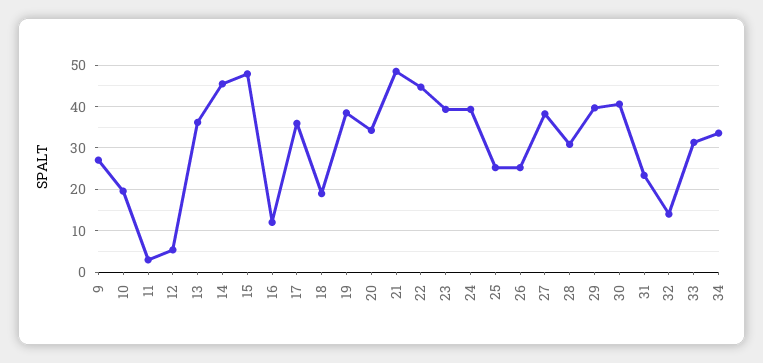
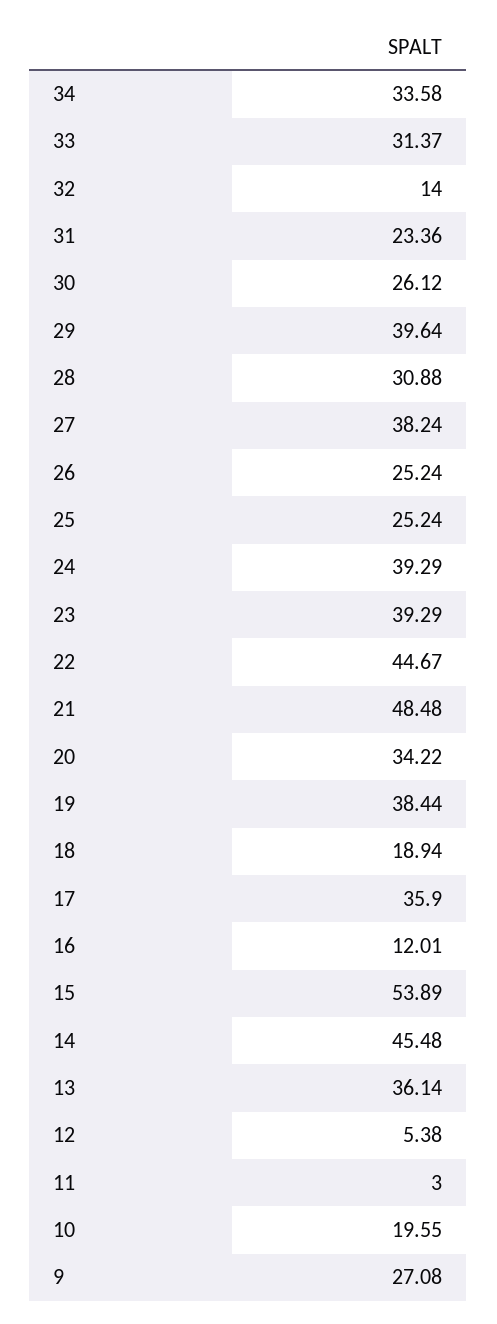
15: 48 -> 53.89
30: 40 -> 26.12

